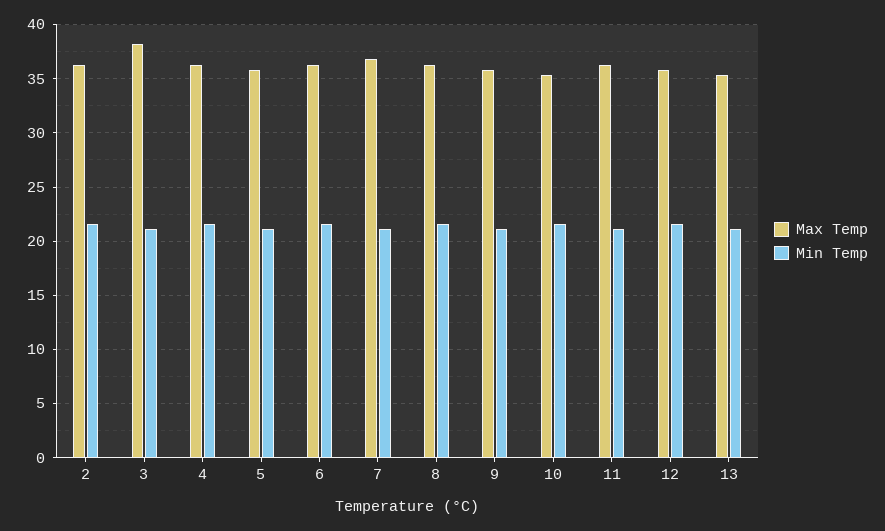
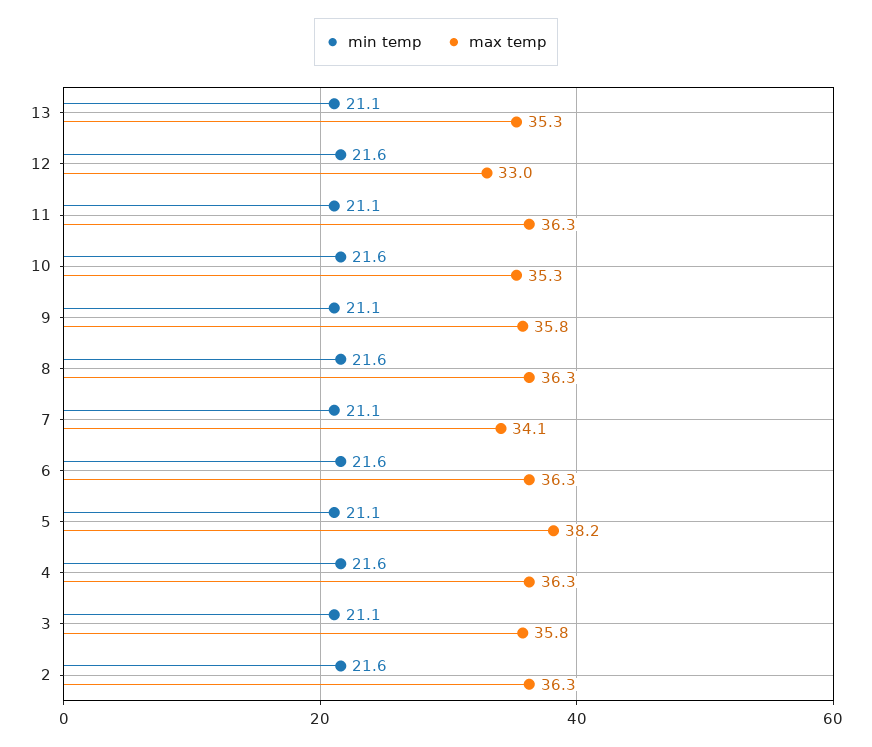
Max Temp, 3: 38 -> 35.8
Max Temp, 5: 36 -> 38.2
Max Temp, 7: 37 -> 34.1
Max Temp, 12: 36 -> 33

